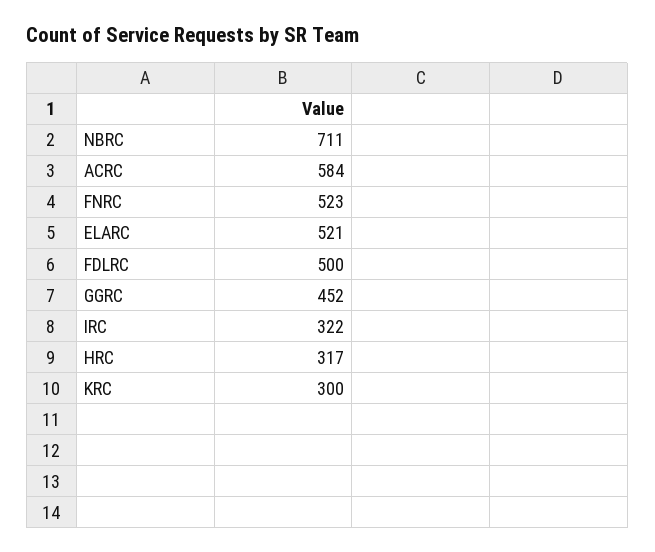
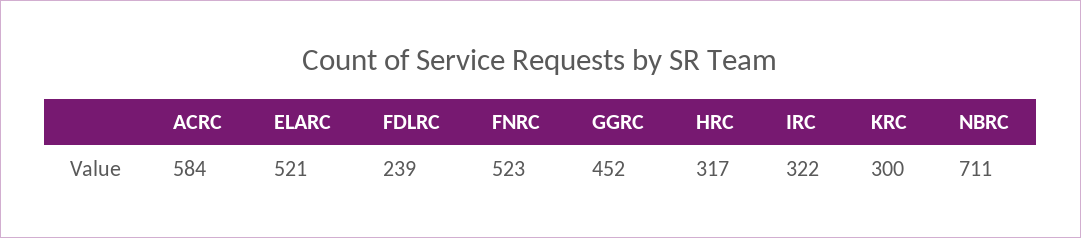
FDLRC: 500 -> 239

